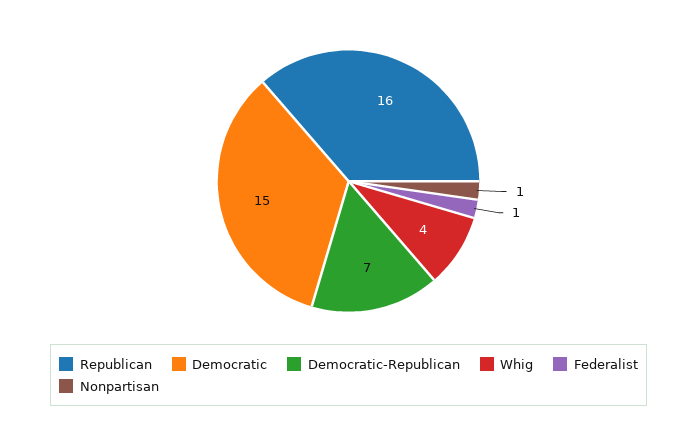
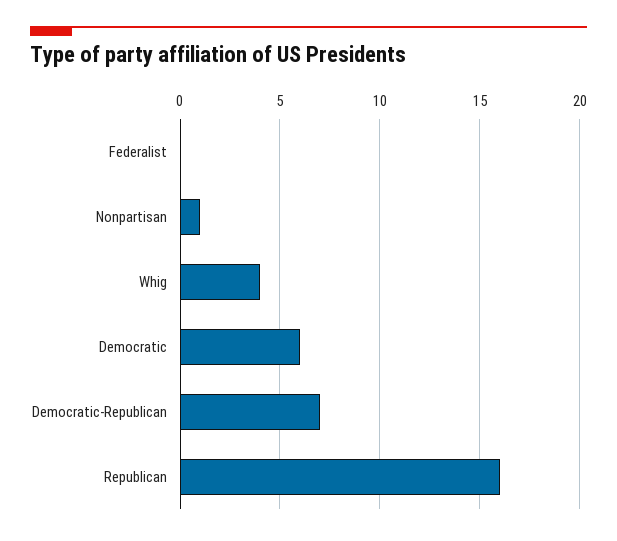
Democratic: 15 -> 6
Federalist: 1 -> 0

